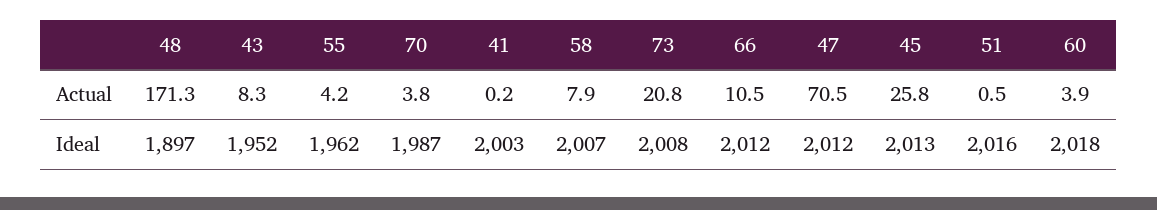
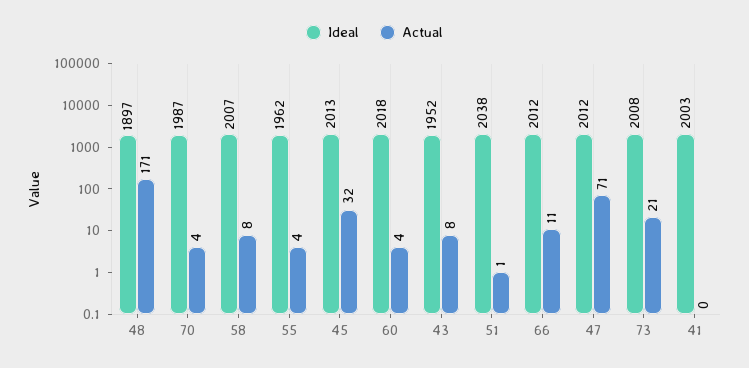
Actual, 45: 25.8 -> 32
Ideal, 51: 2016 -> 2038

